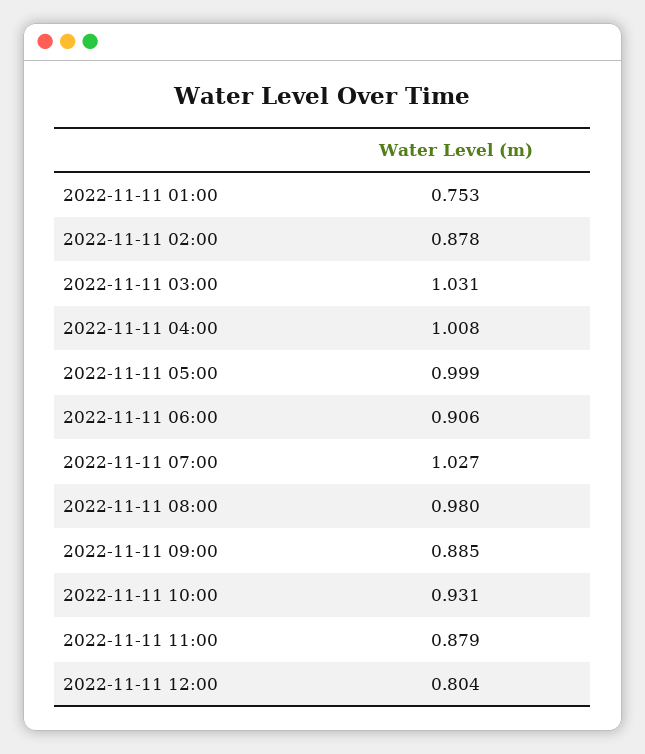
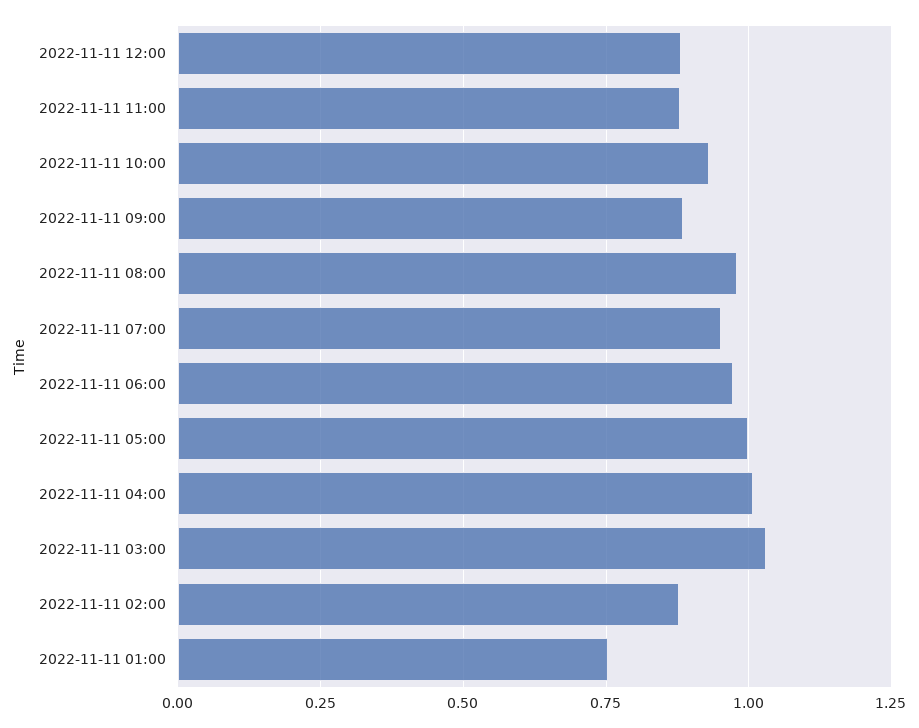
2022-11-11 06:00: 0.906 -> 0.975
2022-11-11 07:00: 1.027 -> 0.95
2022-11-11 12:00: 0.804 -> 0.875

